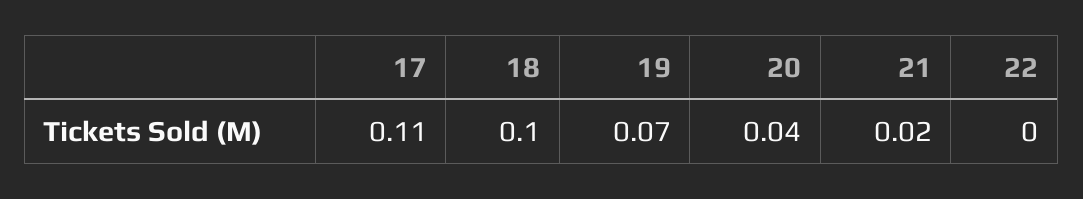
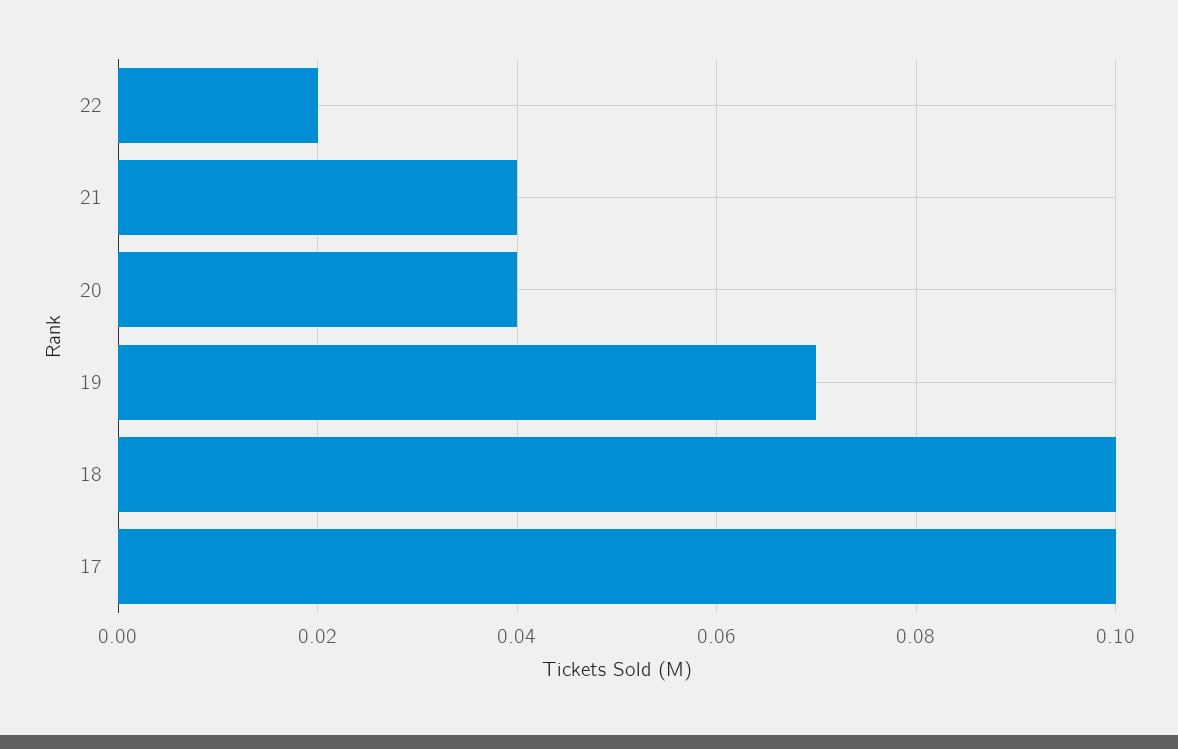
17: 0.11 -> 0.1
21: 0.02 -> 0.04
22: 0 -> 0.02

